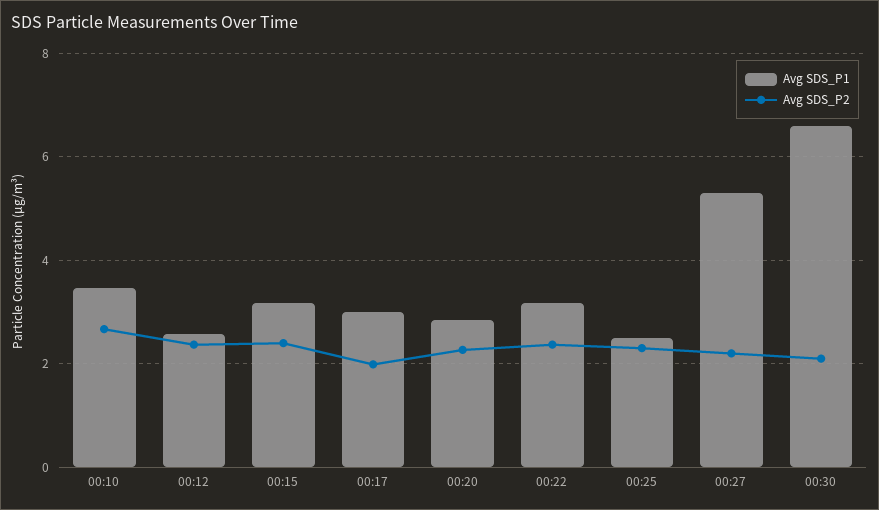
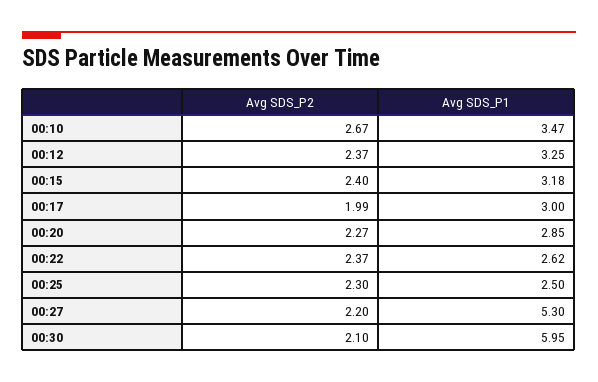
Avg SDS_P1, 00:12: 2.6 -> 3.25
Avg SDS_P1, 00:22: 3.2 -> 2.62
Avg SDS_P1, 00:30: 6.6 -> 5.95

